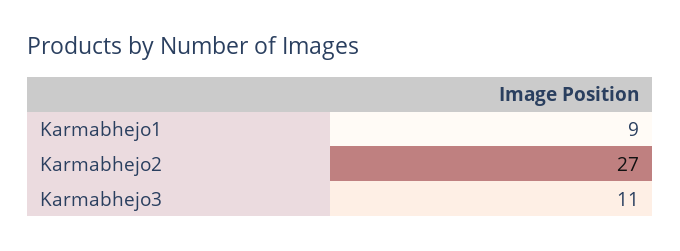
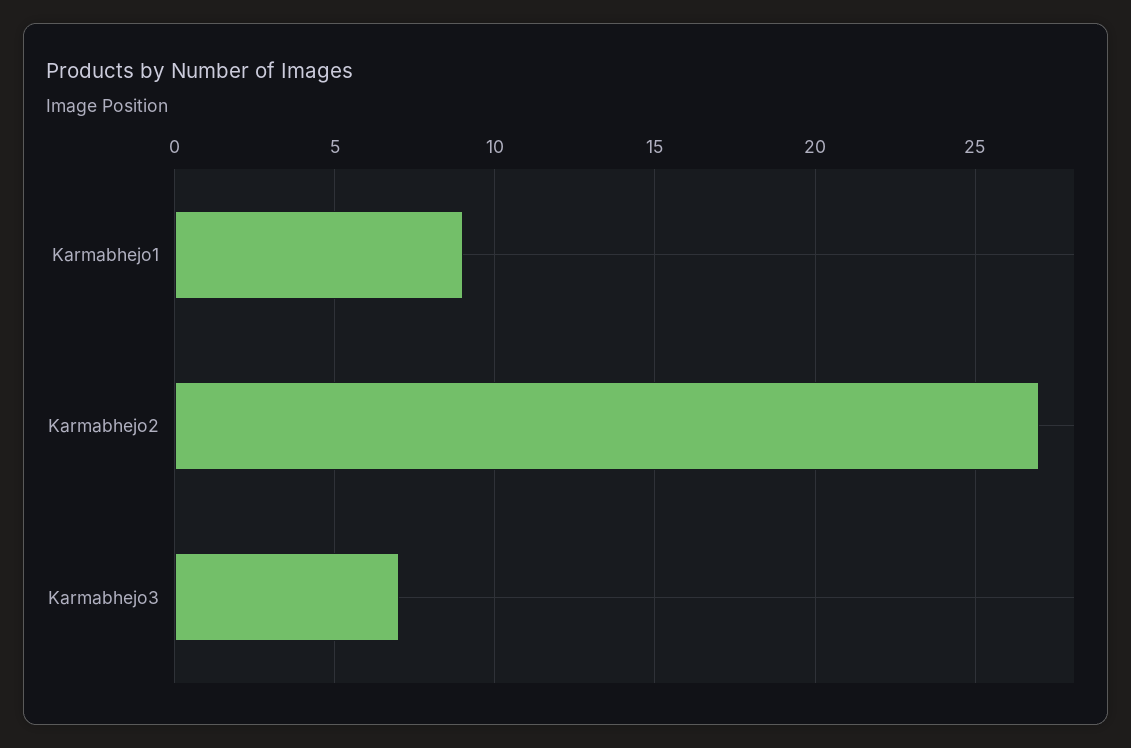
Karmabhejo3: 11 -> 7

